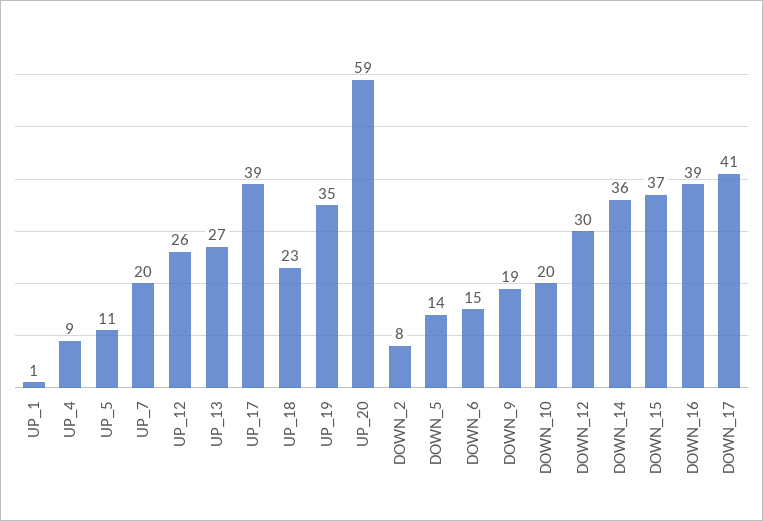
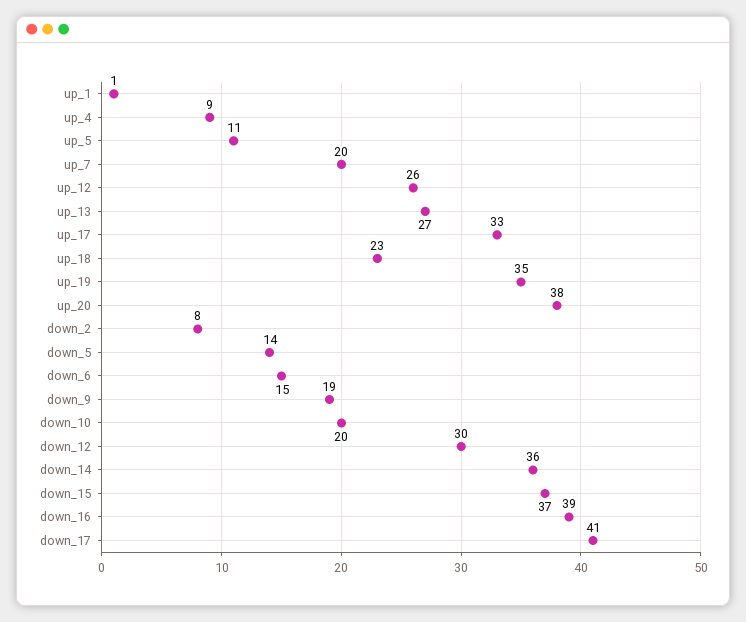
UP_17: 39 -> 33
UP_20: 59 -> 38

